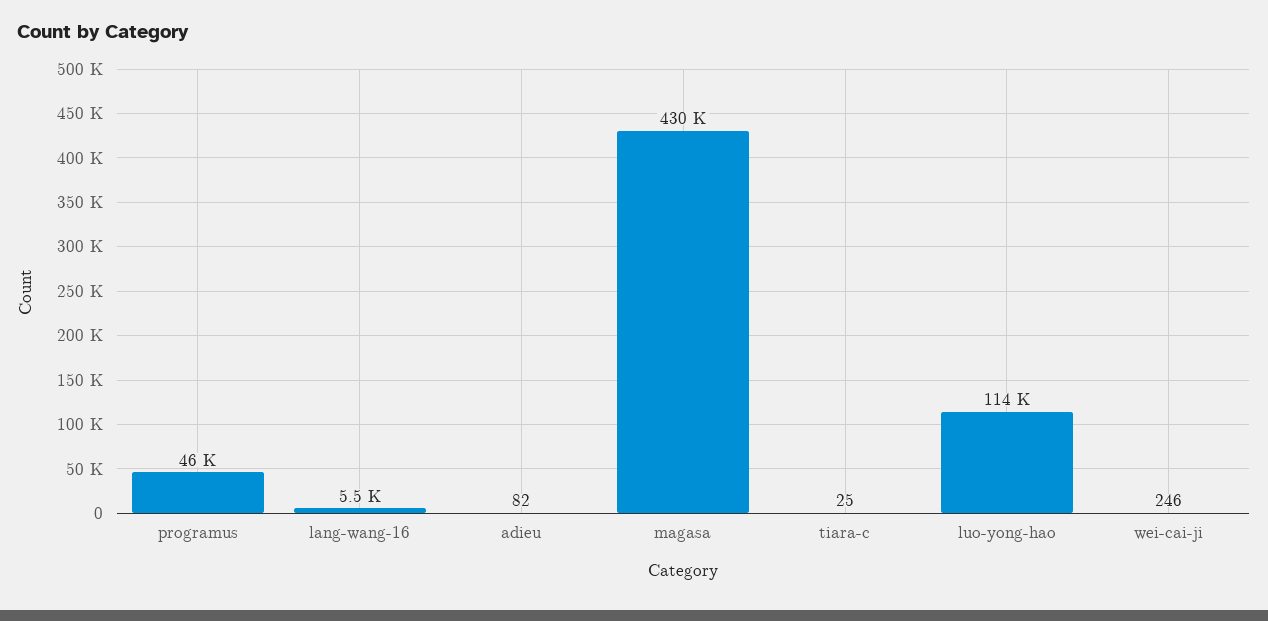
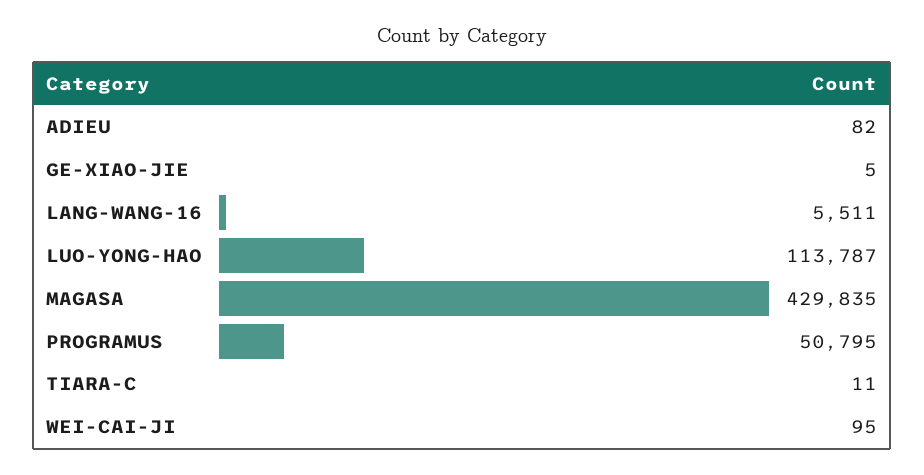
programus: 46000 -> 50795
tiara-c: 25 -> 11
wei-cai-ji: 246 -> 95
GE-XIAO-JIE: none -> 5

